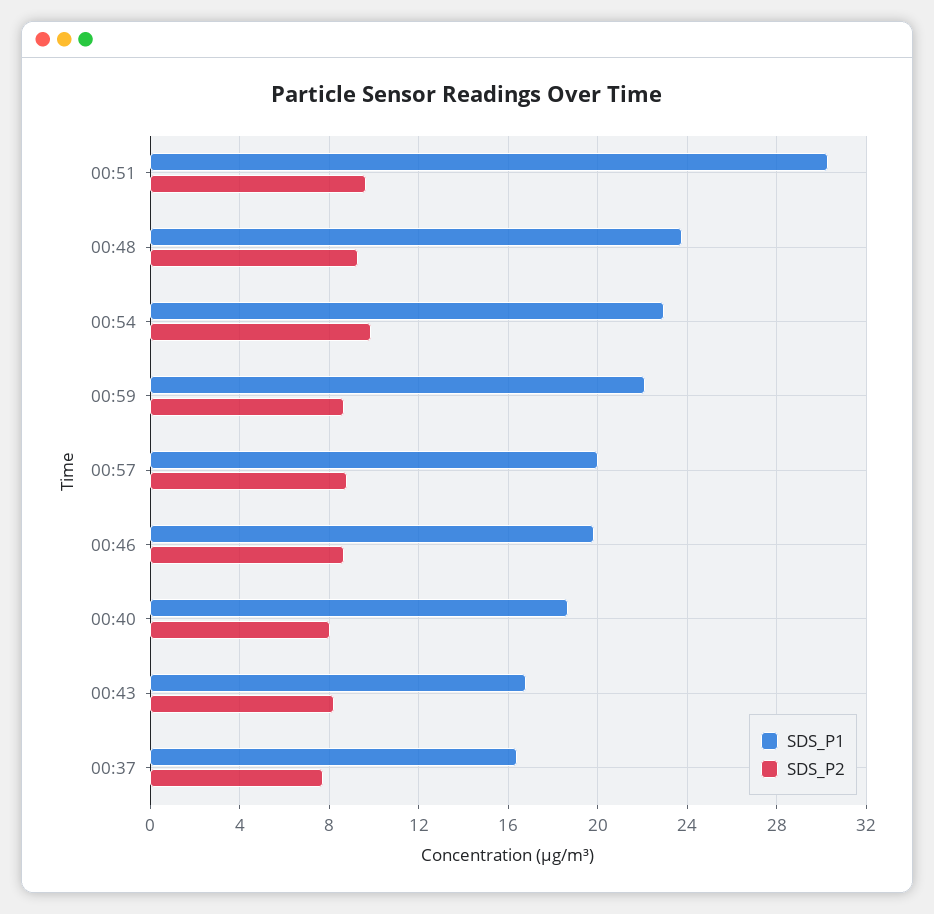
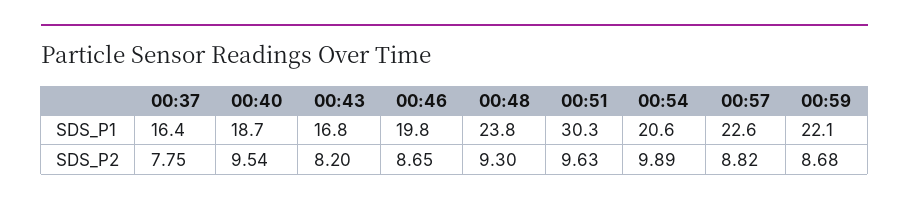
SDS_P1, 00:54: 23 -> 20.6
SDS_P1, 00:57: 20 -> 22.6
SDS_P2, 00:40: 8 -> 9.54

